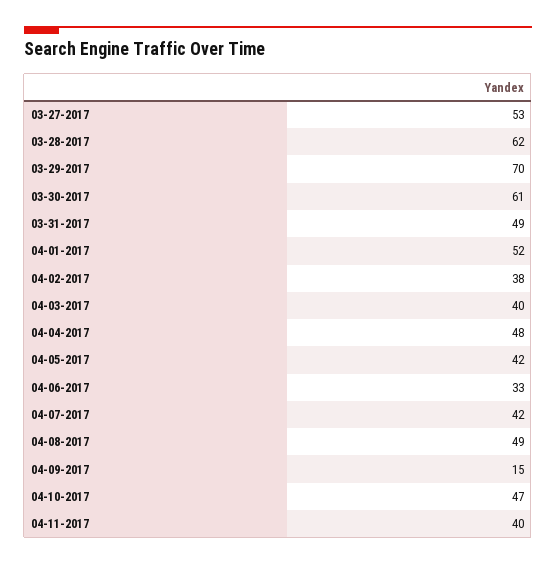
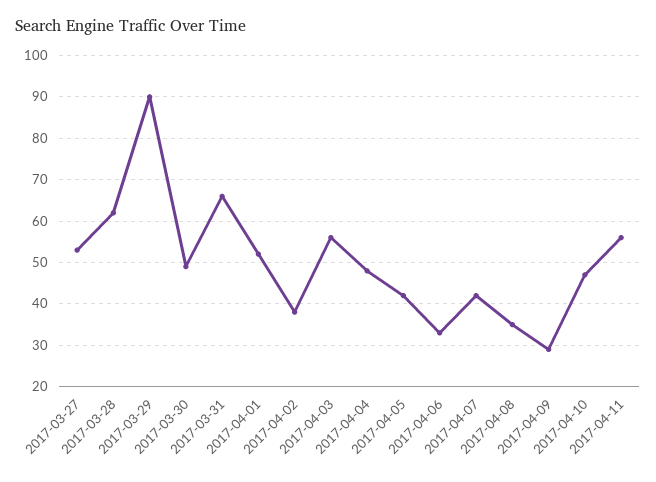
03-29-2017: 70 -> 90
03-30-2017: 61 -> 50
03-31-2017: 49 -> 65
04-03-2017: 40 -> 55
04-08-2017: 49 -> 35
04-09-2017: 15 -> 30
04-11-2017: 40 -> 55

